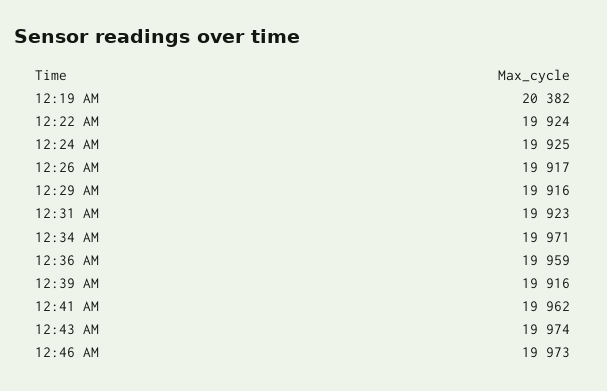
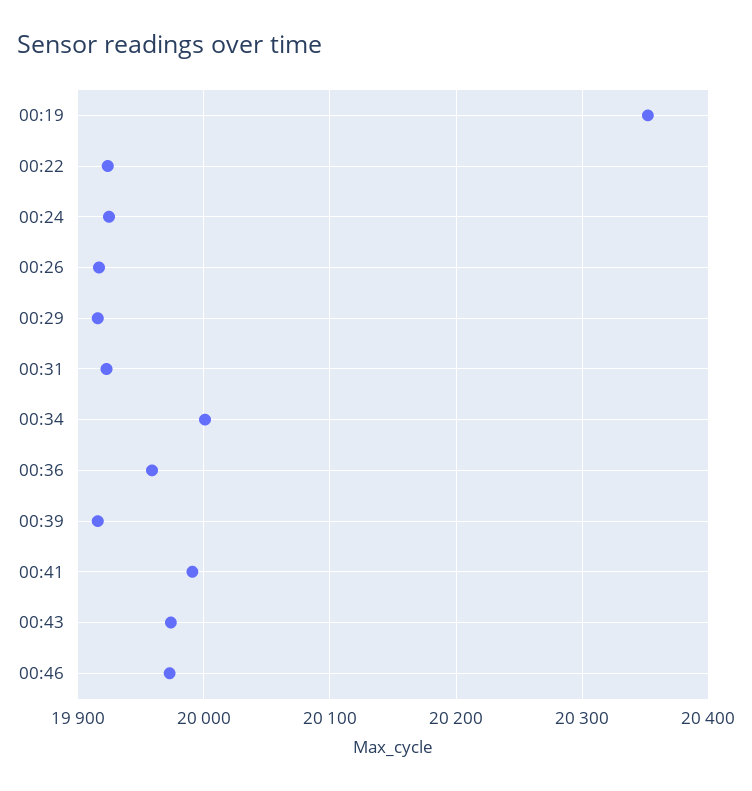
12:19 AM: 20382 -> 20350
12:34 AM: 19971 -> 20000
12:41 AM: 19962 -> 19990

